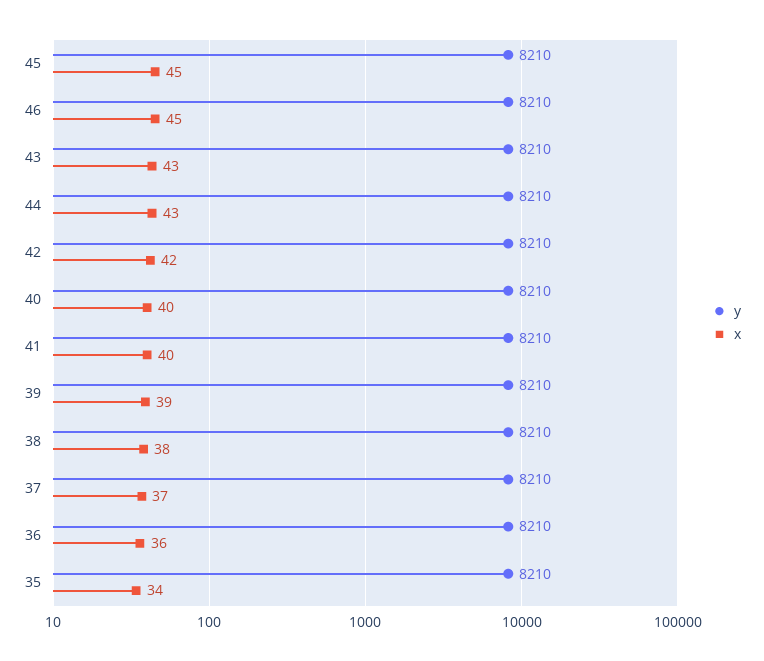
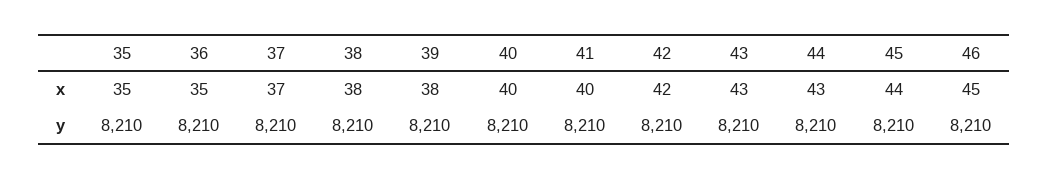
x, 45: 45 -> 44
x, 39: 39 -> 38
x, 36: 36 -> 35
x, 35: 34 -> 35

